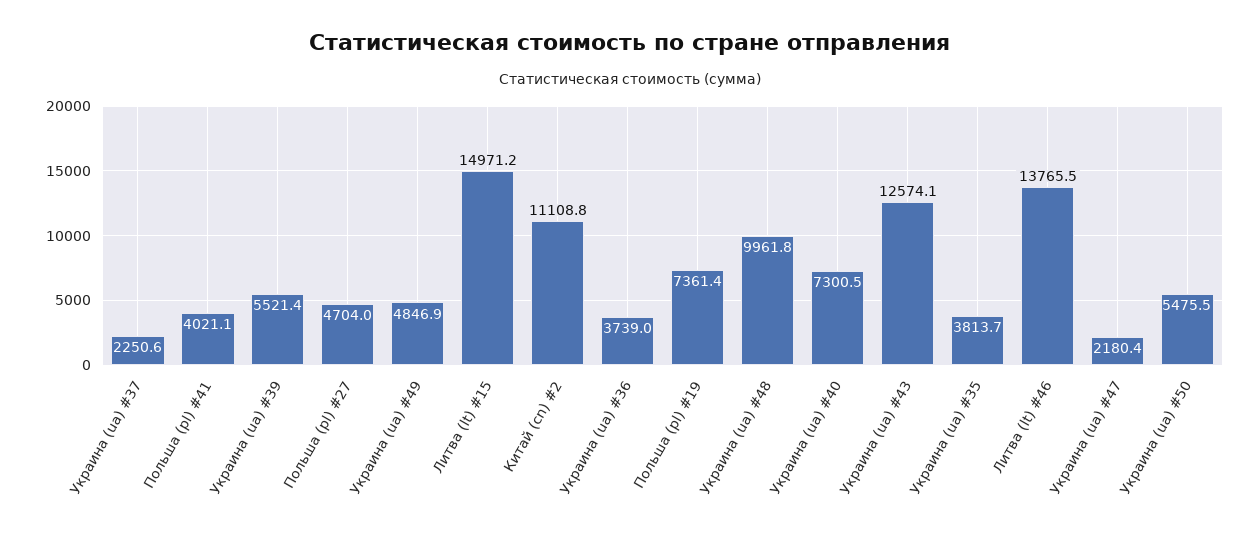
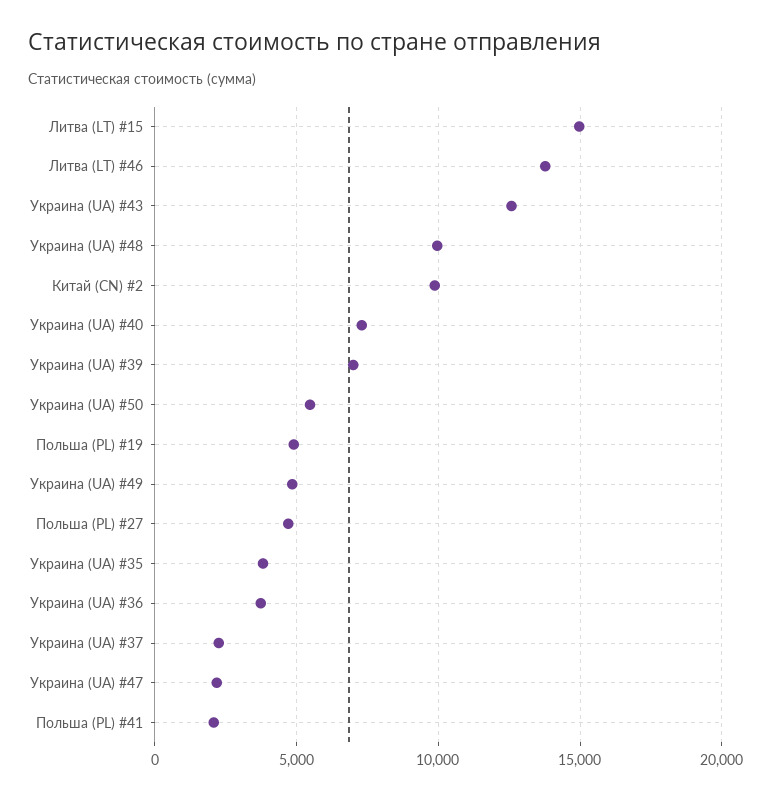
Польша (pl) #41: 4021.1 -> 2000
Украина (ua) #39: 5521.4 -> 7000
Китай (cn) #2: 11108.8 -> 10000
Польша (pl) #19: 7361.4 -> 5000

